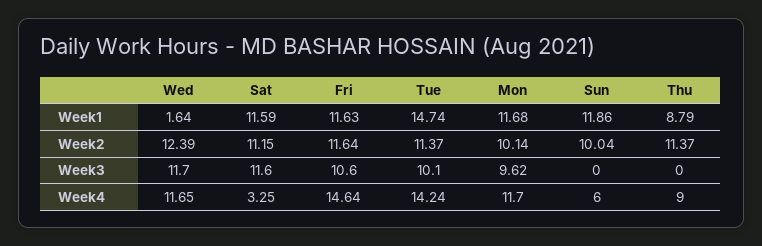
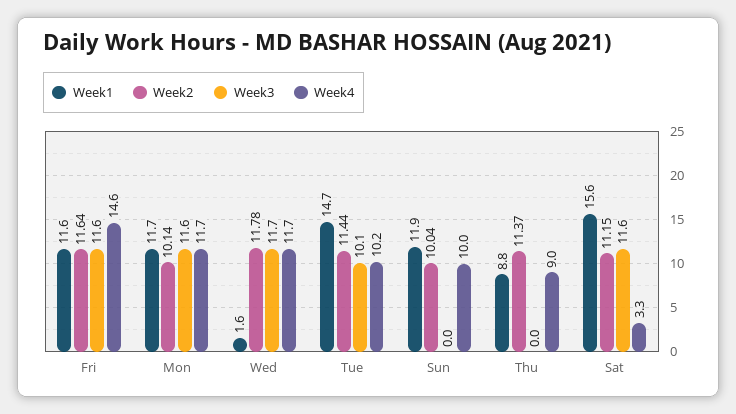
Week1, Sat: 11.59 -> 15.6
Week2, Wed: 12.39 -> 11.78
Week2, Tue: 11.37 -> 11.44
Week3, Fri: 10.6 -> 11.6
Week3, Mon: 9.62 -> 11.6
Week4, Tue: 14.24 -> 10.2
Week4, Sun: 6 -> 10

